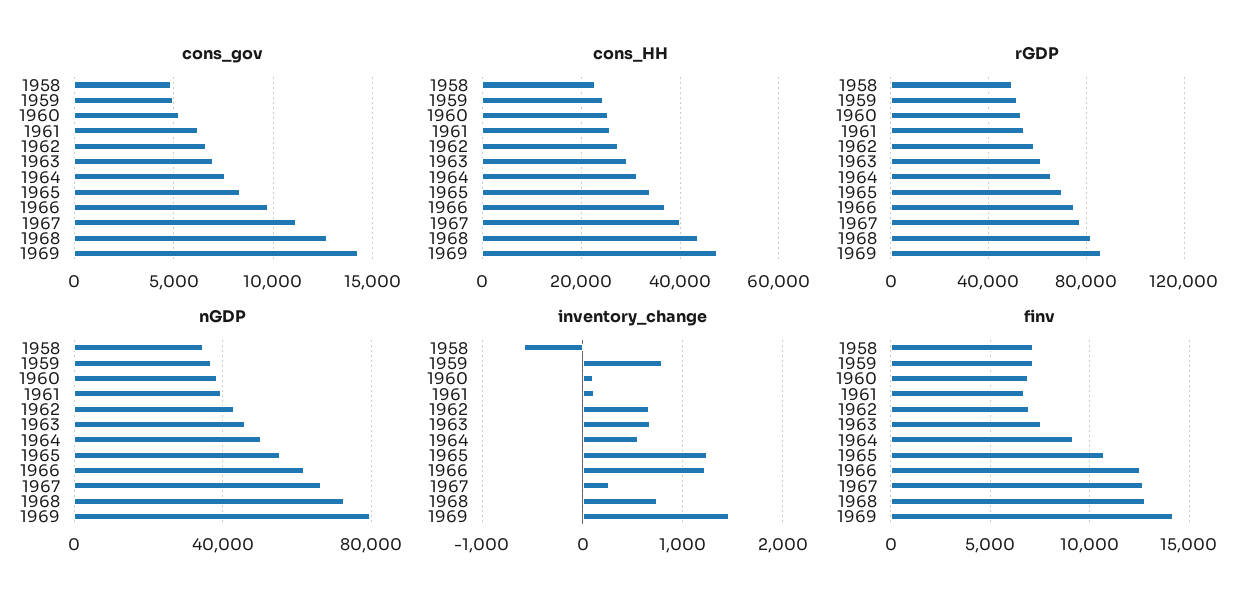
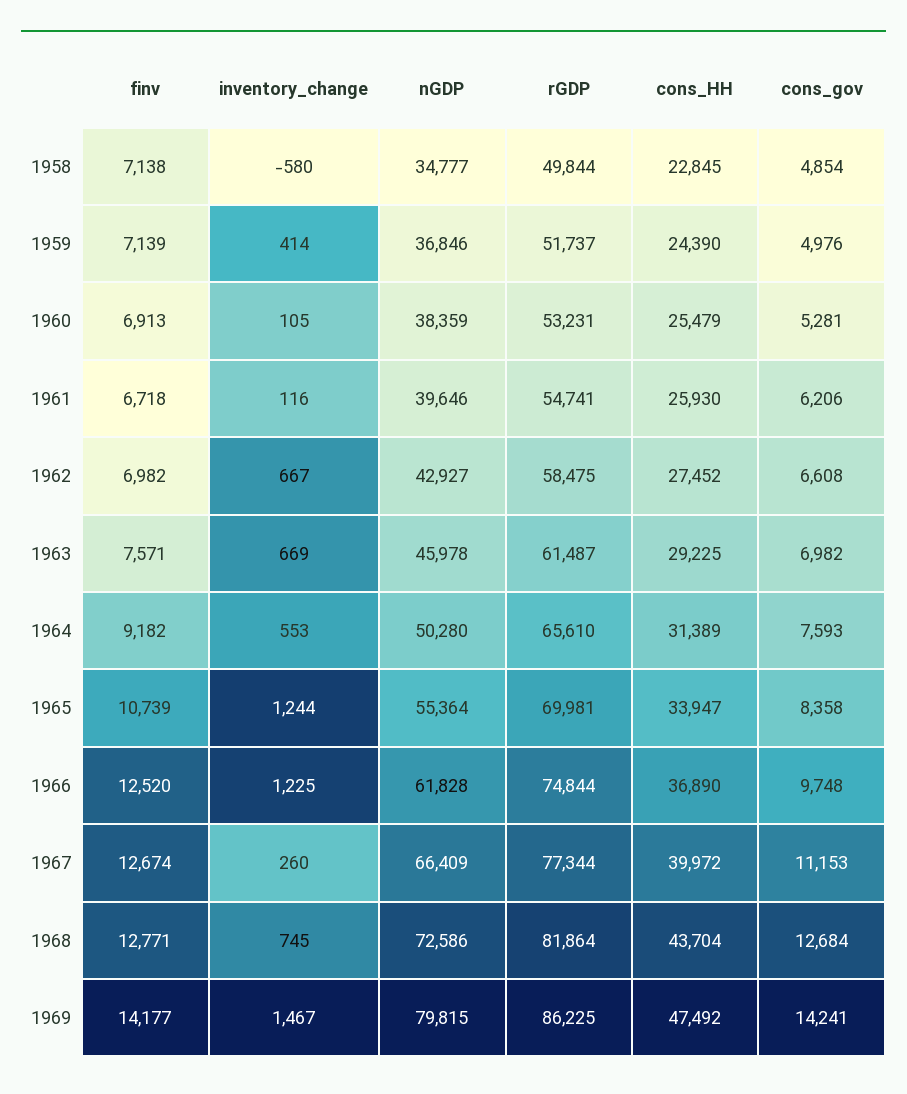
inventory_change, 1959: 800 -> 414

